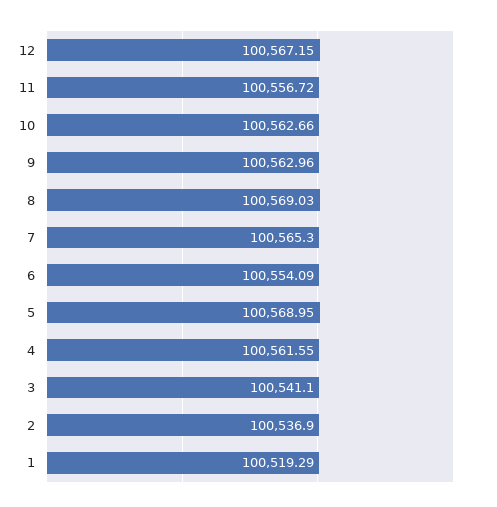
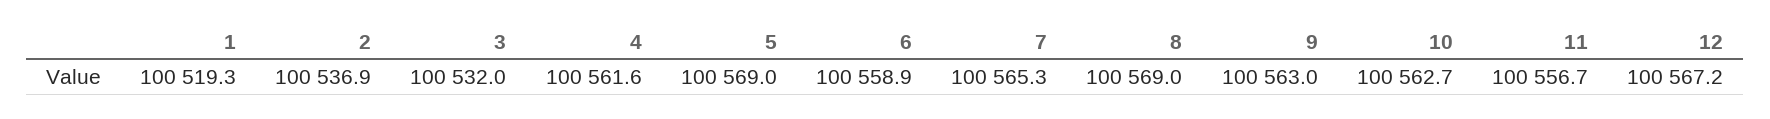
6: 100554.09 -> 100558.9
3: 100541.1 -> 100532

